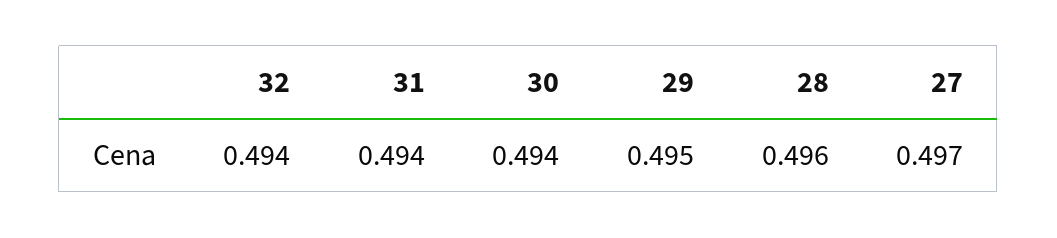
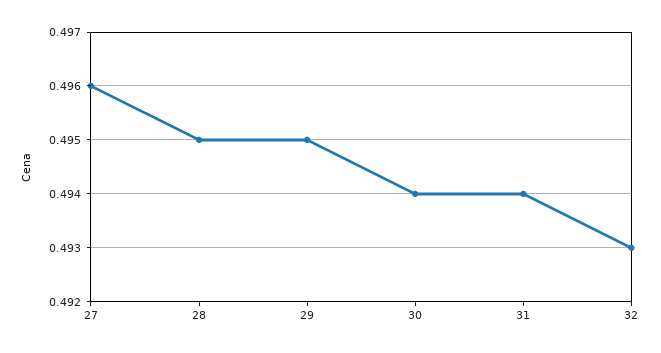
32: 0.494 -> 0.493
28: 0.496 -> 0.495
27: 0.497 -> 0.496

